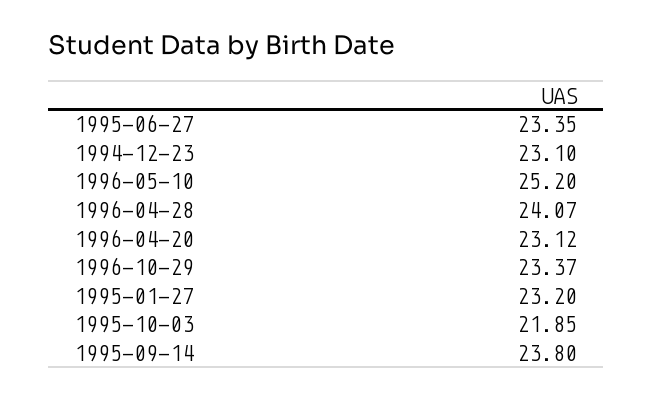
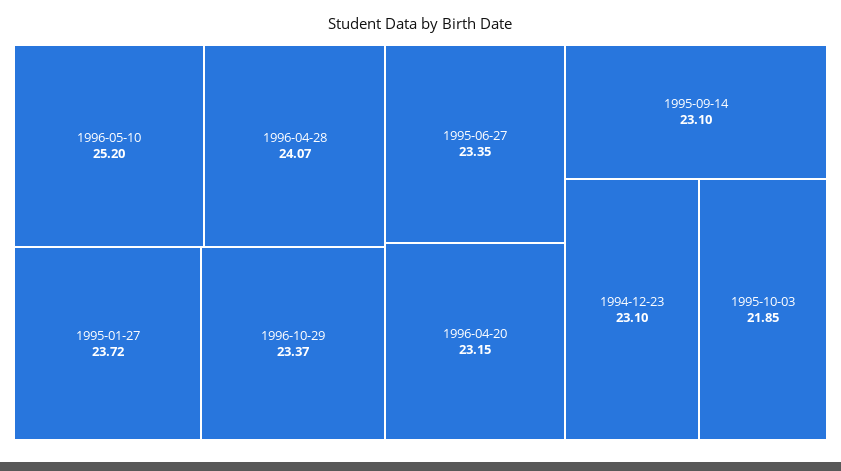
1996-04-20: 23.12 -> 23.15
1995-01-27: 23.2 -> 23.72
1995-09-14: 23.8 -> 23.1

